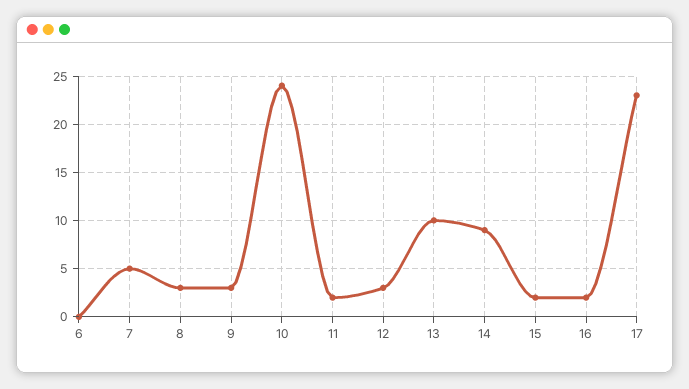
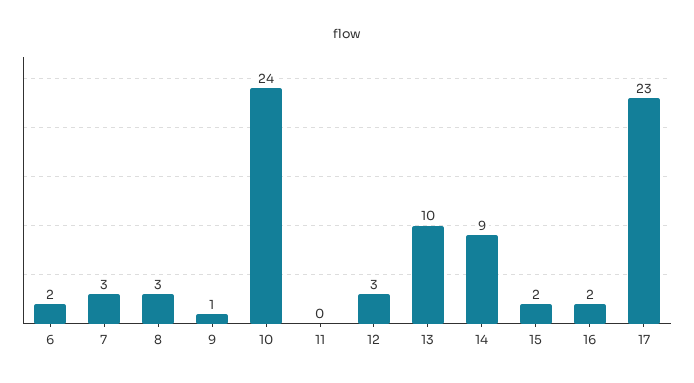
6: 0 -> 2
7: 5 -> 3
9: 3 -> 1
11: 2 -> 0

